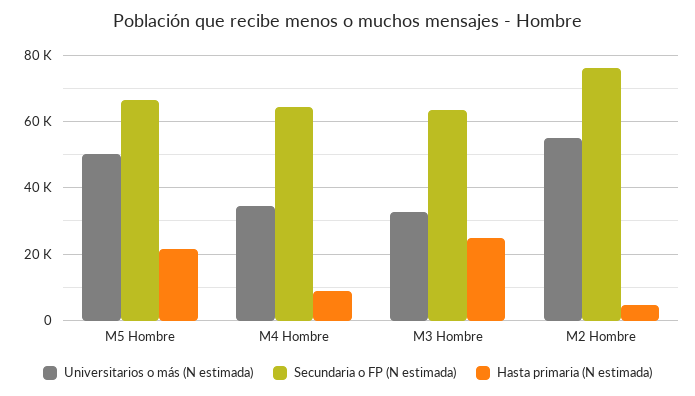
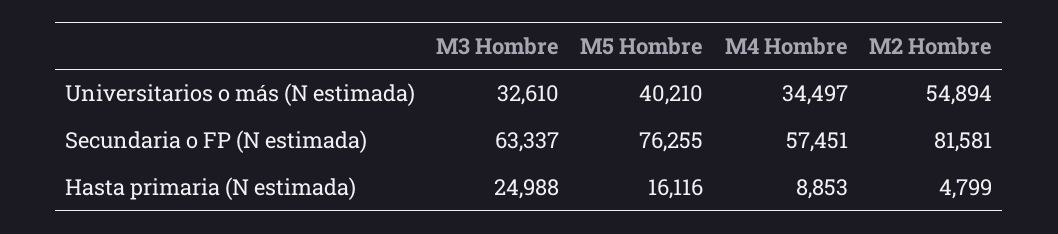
Universitarios o más (N estimada), M5 Hombre: 50000 -> 40210
Secundaria o FP (N estimada), M5 Hombre: 66000 -> 76255
Hasta primaria (N estimada), M5 Hombre: 22000 -> 16116
Secundaria o FP (N estimada), M4 Hombre: 64000 -> 57451
Secundaria o FP (N estimada), M2 Hombre: 76000 -> 81581

